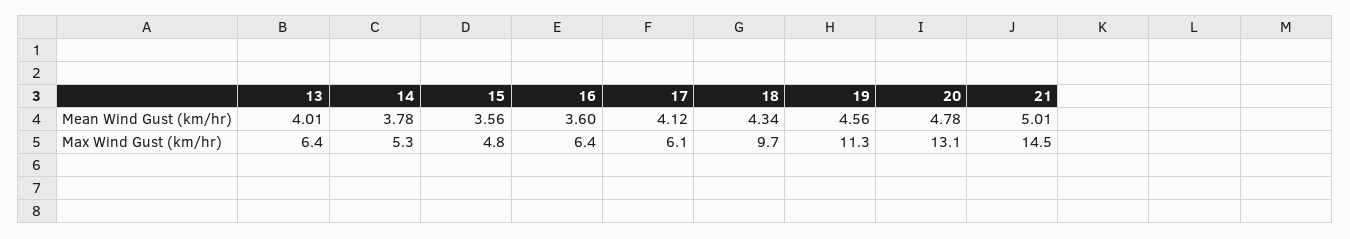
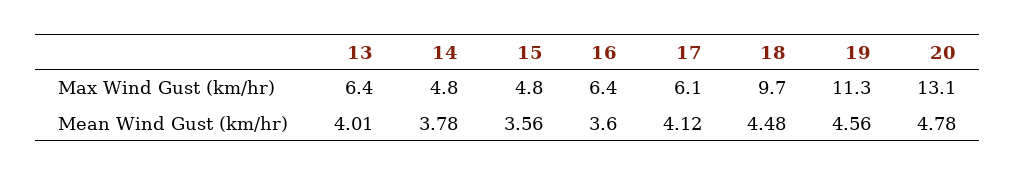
18, Mean Wind Gust (km/hr): 4.34 -> 4.48
21, Mean Wind Gust (km/hr): 5.01 -> none
14, Max Wind Gust (km/hr): 5.3 -> 4.8
21, Max Wind Gust (km/hr): 14.5 -> none

